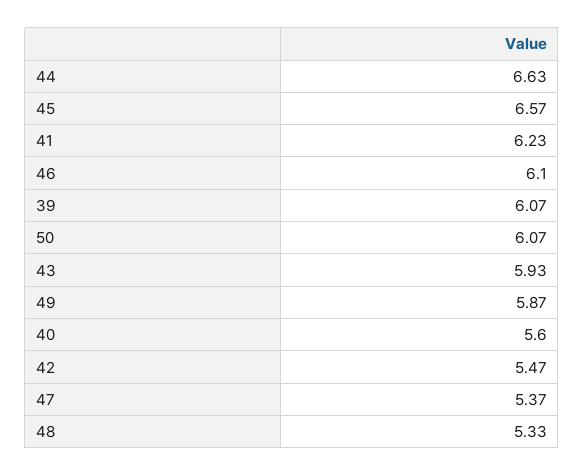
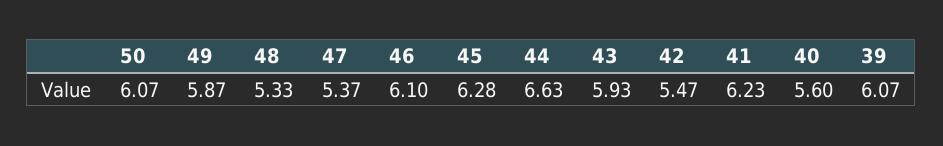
45: 6.57 -> 6.28

